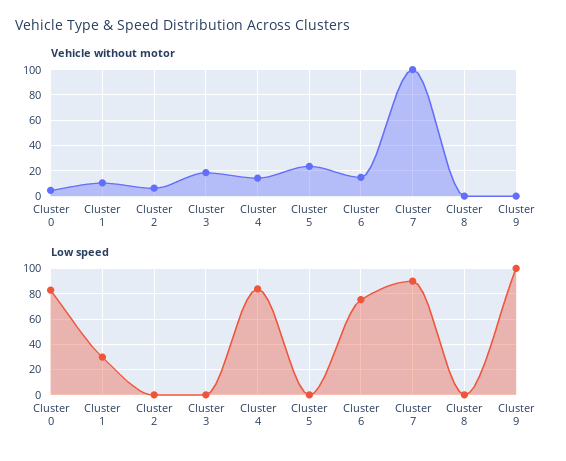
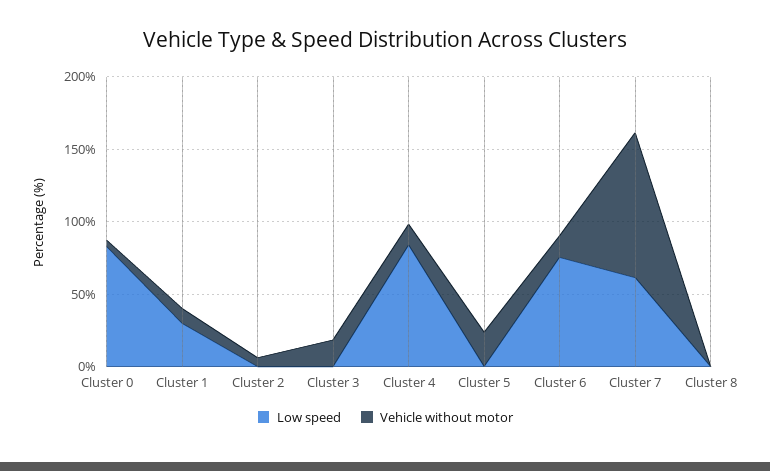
Vehicle without motor, Cluster 9: 0 -> none
Low speed, Cluster 7: 90 -> 60
Low speed, Cluster 9: 100 -> none

